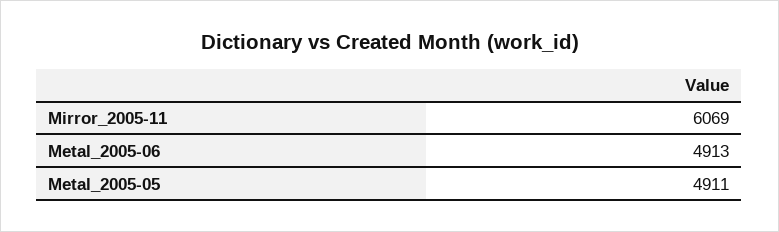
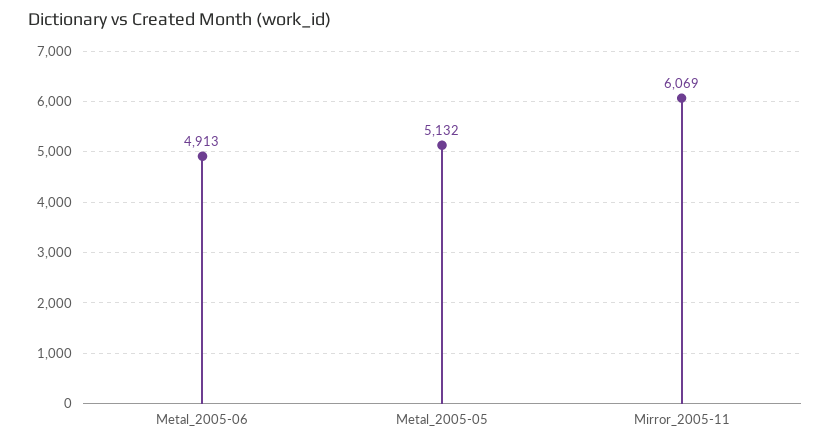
Metal_2005-05: 4911 -> 5132

